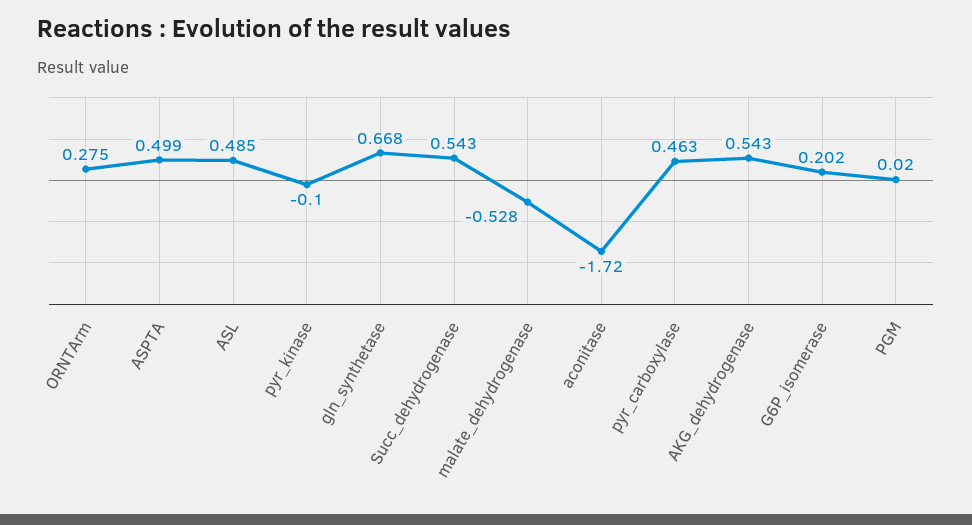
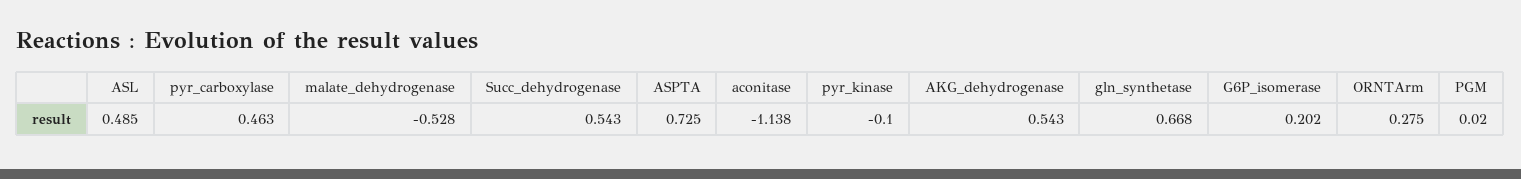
ASPTA: 0.499 -> 0.725
aconitase: -1.72 -> -1.138

